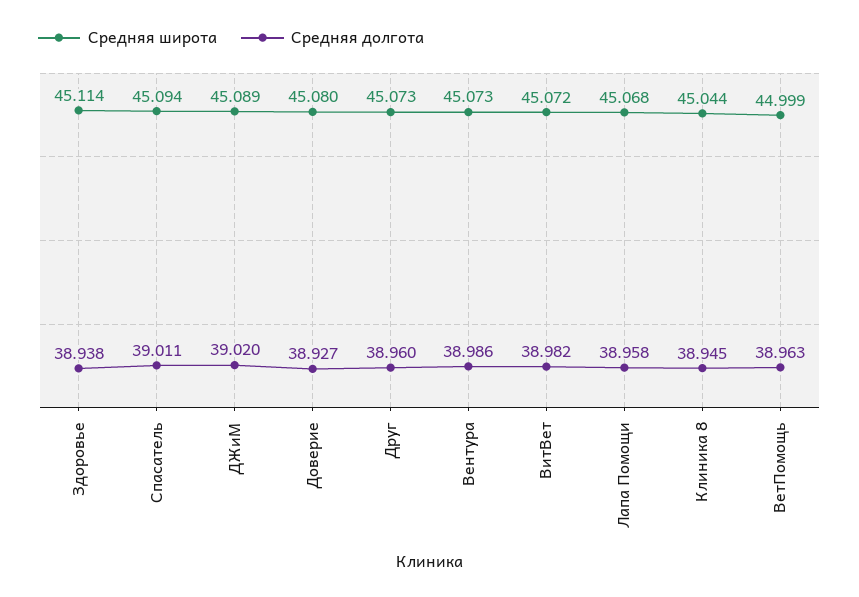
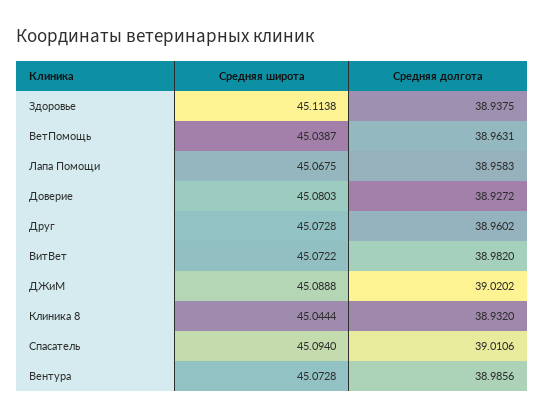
Средняя долгота, Клиника 8: 38.945 -> 38.932
Средняя широта, ВетПомощь: 44.999 -> 45.0387

